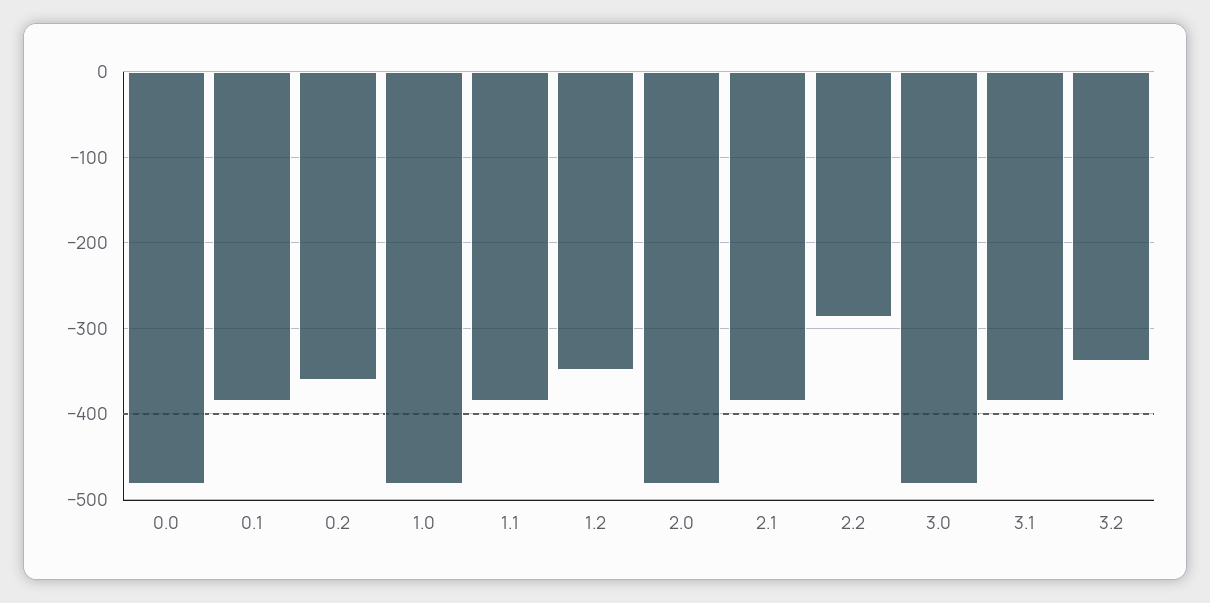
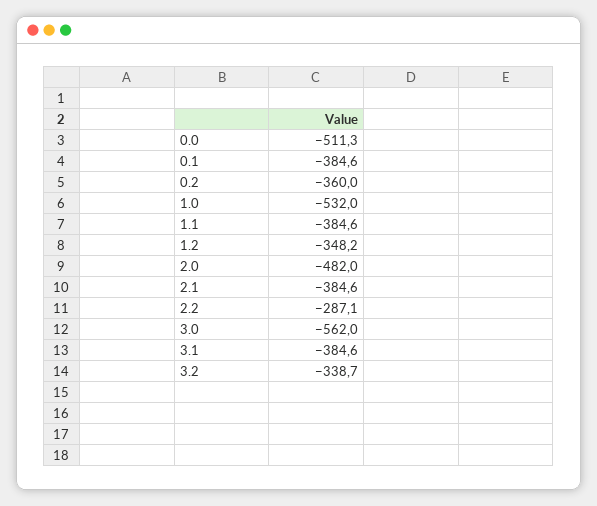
0.0: -480 -> -511.3
1.0: -480 -> -532
3.0: -480 -> -562

